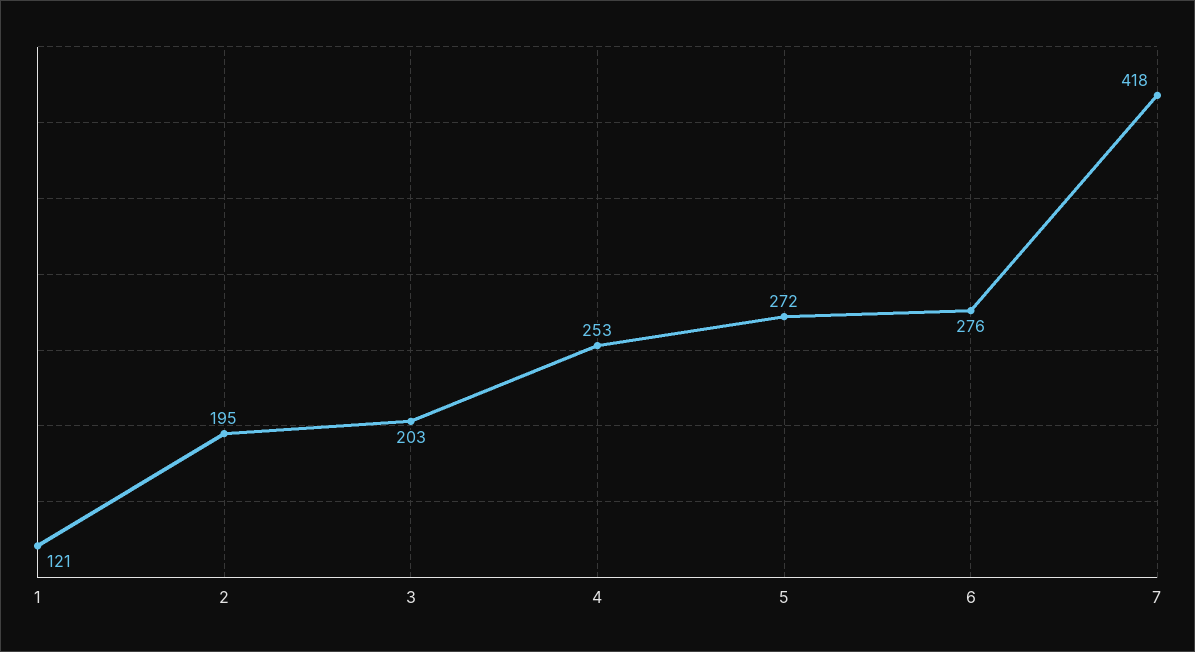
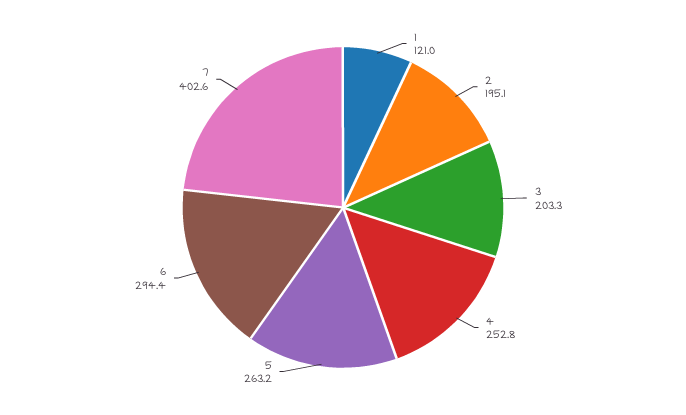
5: 272 -> 263.2
6: 276 -> 294.4
7: 418 -> 402.6

